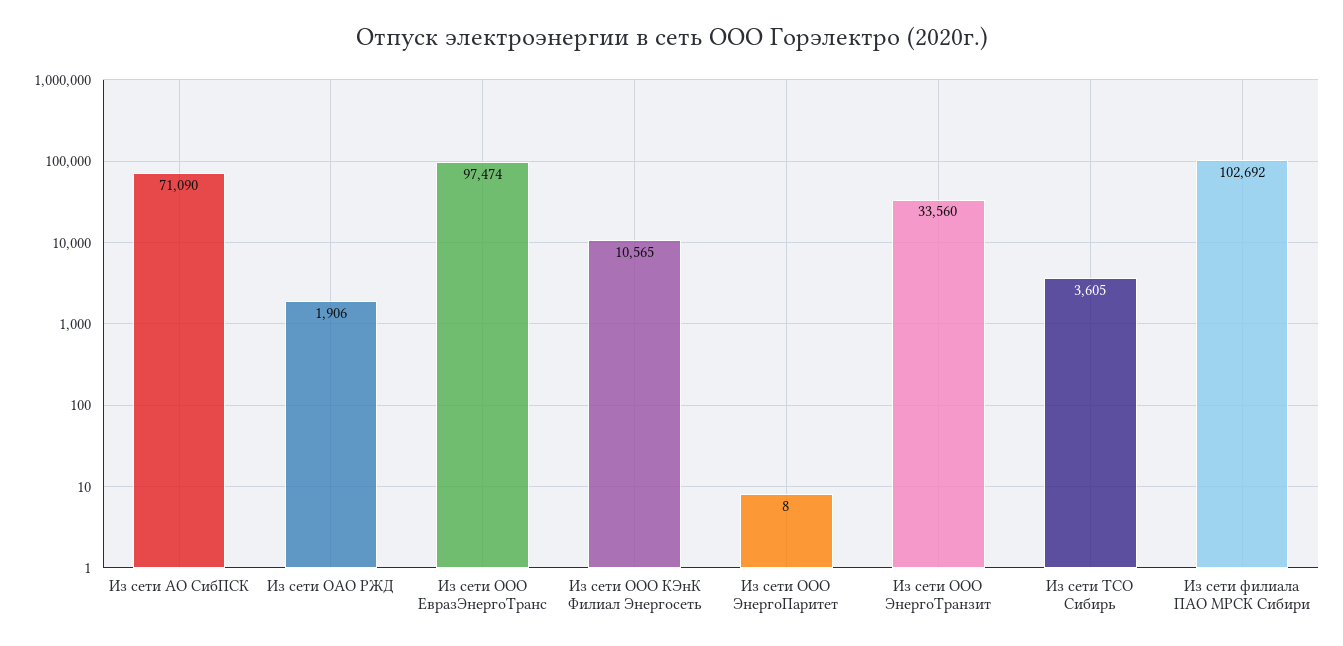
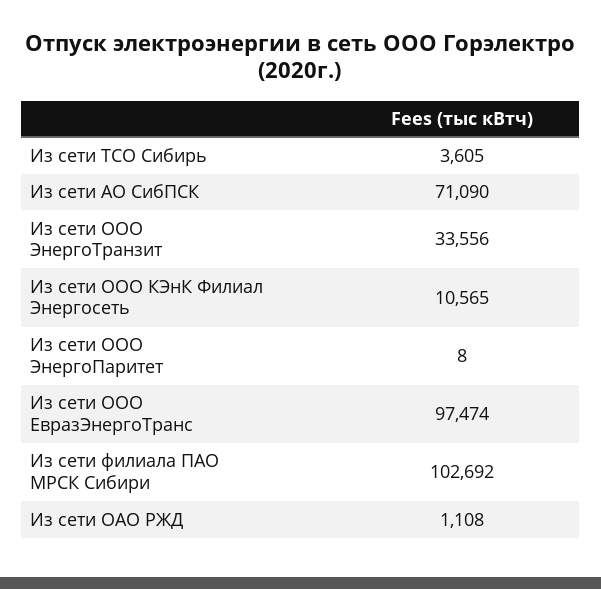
Из сети ОАО РЖД: 1906 -> 1108
Из сети ООО ЭнергоТранзит: 33560 -> 33556

